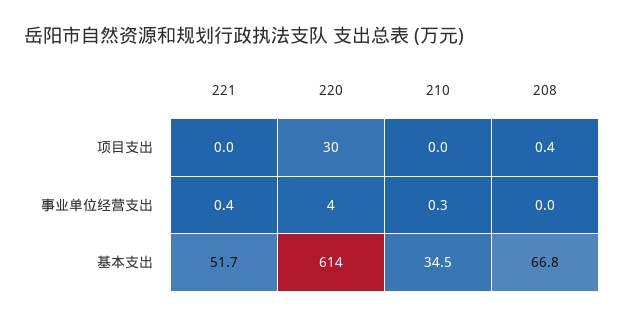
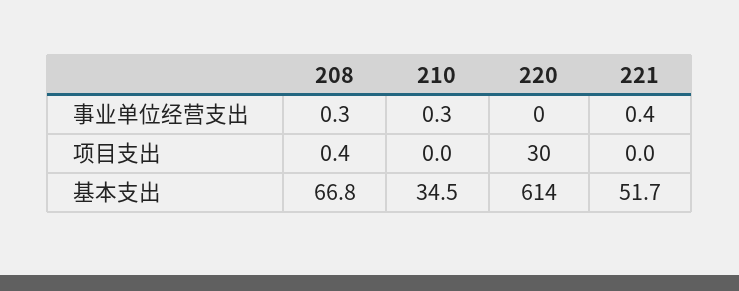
220, 事业单位经营支出: 4 -> 0
208, 事业单位经营支出: 0 -> 0.3

